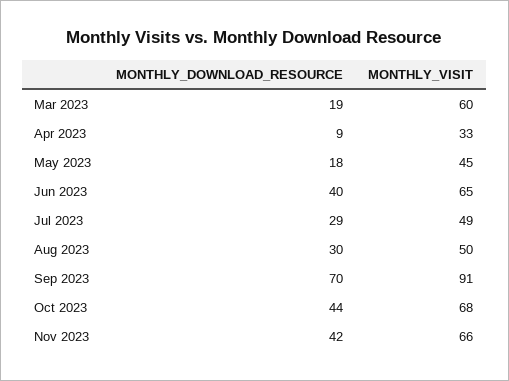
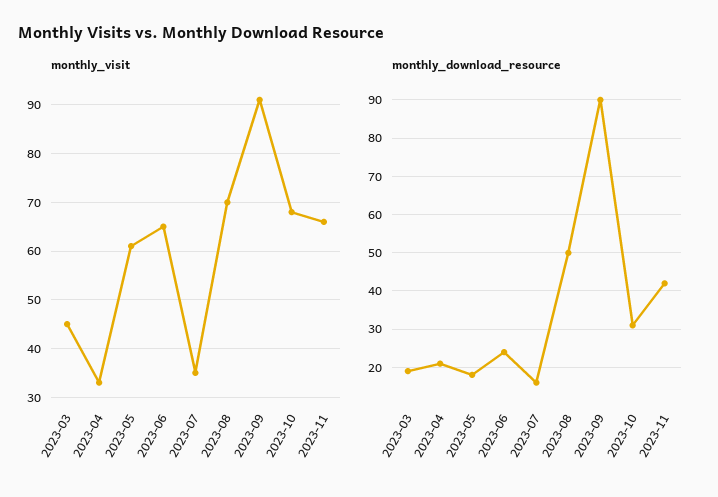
MONTHLY_VISIT, Mar 2023: 60 -> 45
MONTHLY_DOWNLOAD_RESOURCE, Apr 2023: 9 -> 20
MONTHLY_VISIT, May 2023: 45 -> 60
MONTHLY_DOWNLOAD_RESOURCE, Jun 2023: 40 -> 25
MONTHLY_DOWNLOAD_RESOURCE, Jul 2023: 29 -> 15
MONTHLY_VISIT, Jul 2023: 49 -> 35
MONTHLY_DOWNLOAD_RESOURCE, Aug 2023: 30 -> 50
MONTHLY_VISIT, Aug 2023: 50 -> 70
MONTHLY_DOWNLOAD_RESOURCE, Sep 2023: 70 -> 90
MONTHLY_DOWNLOAD_RESOURCE, Oct 2023: 44 -> 30

